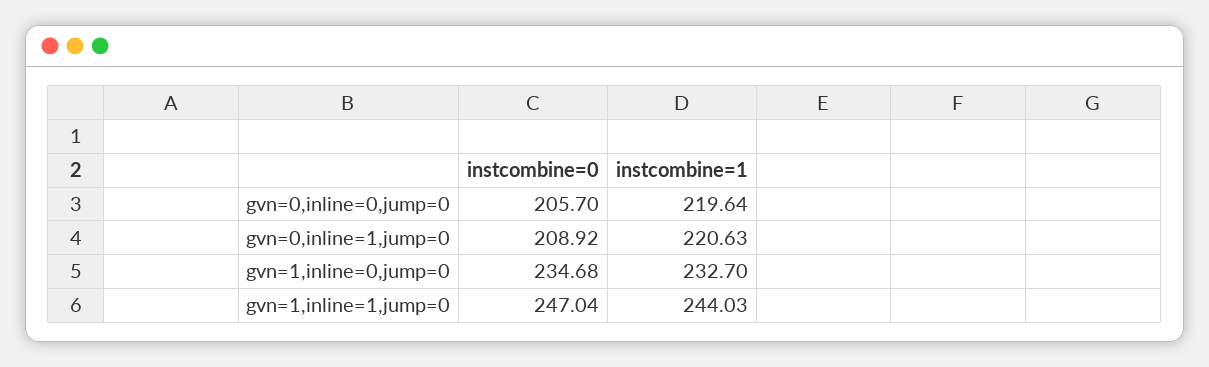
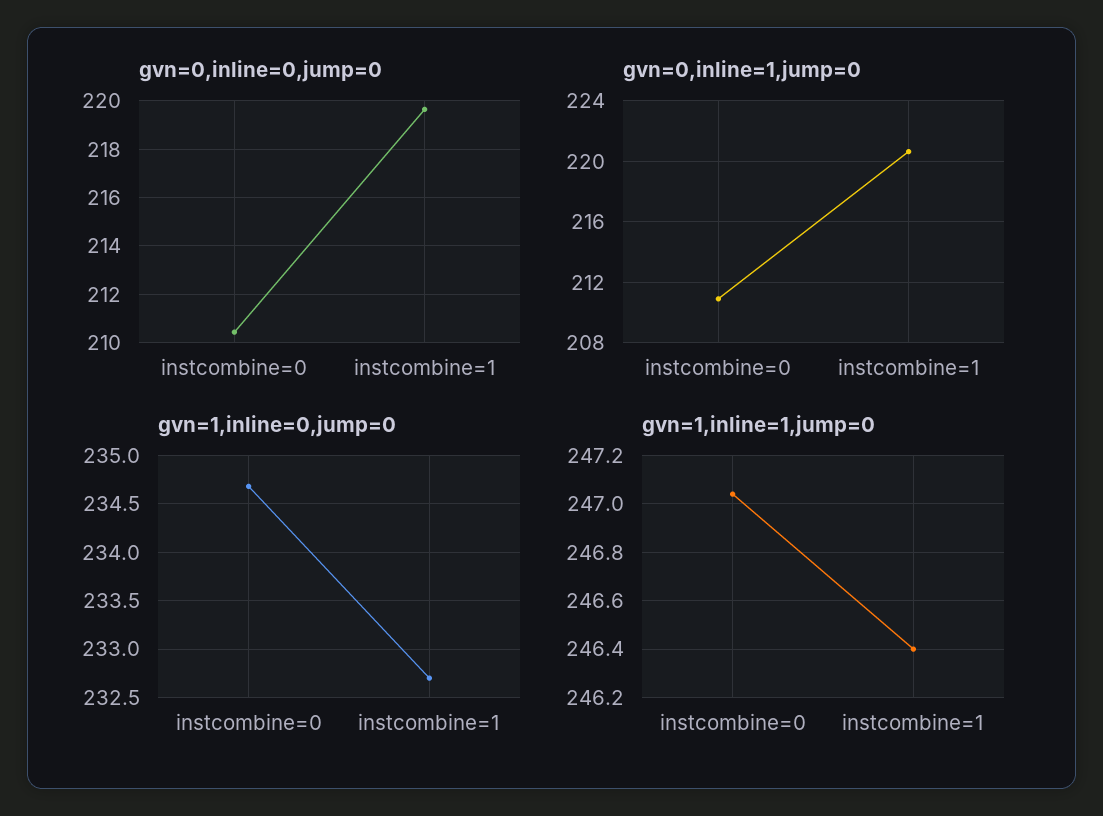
gvn=0,inline=0,jump=0, instcombine=0: 205.7 -> 210.5
gvn=0,inline=1,jump=0, instcombine=0: 208.92 -> 211
gvn=1,inline=1,jump=0, instcombine=1: 244.03 -> 246.4

